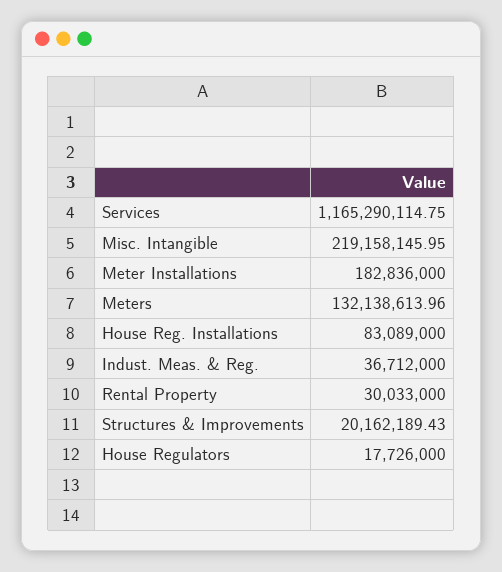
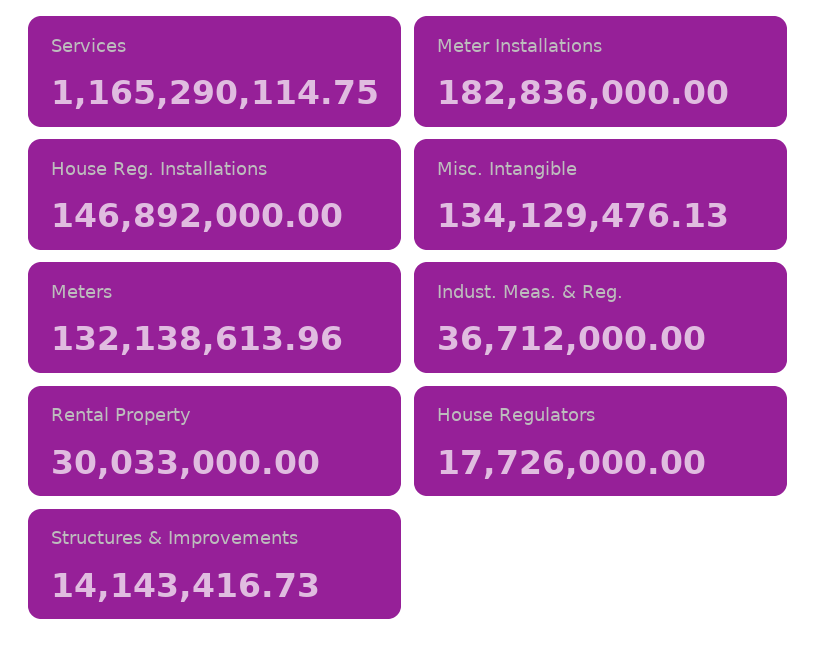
Misc. Intangible: 219158145.95 -> 134129476.13
House Reg. Installations: 83089000 -> 146892000
Structures & Improvements: 20162189.43 -> 14143416.73

